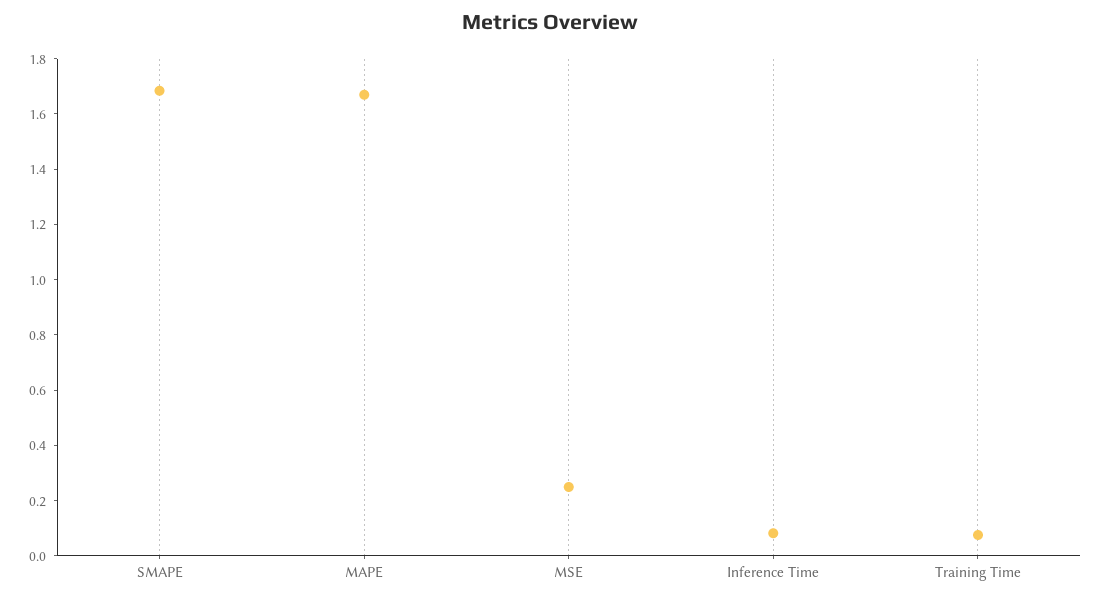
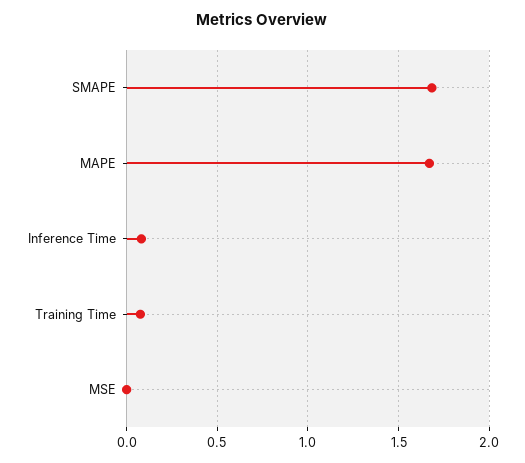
MSE: 0.25 -> 0

